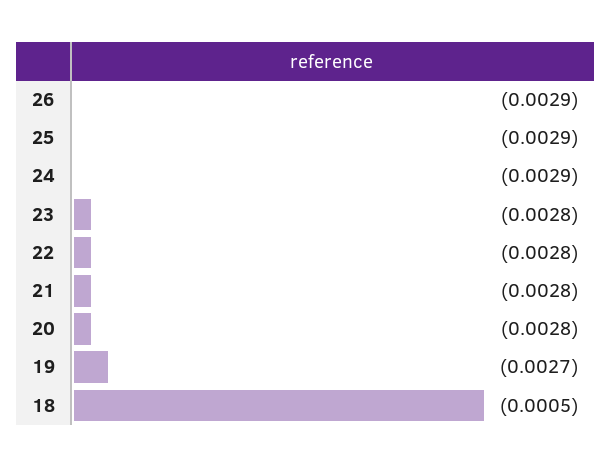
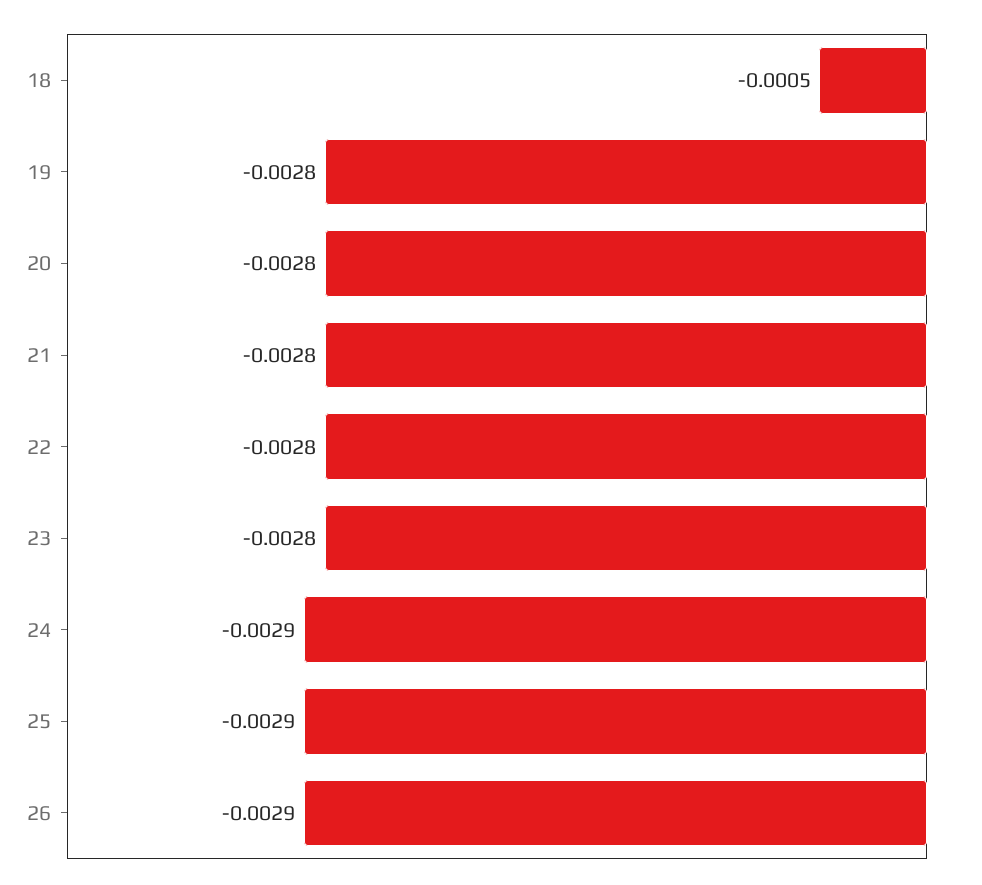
19: -0.0027 -> -0.0028

